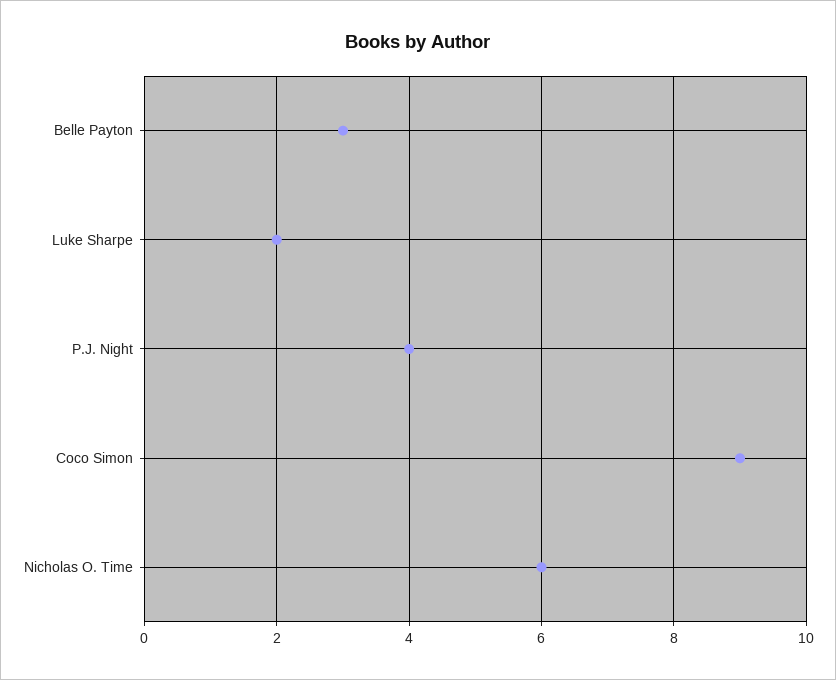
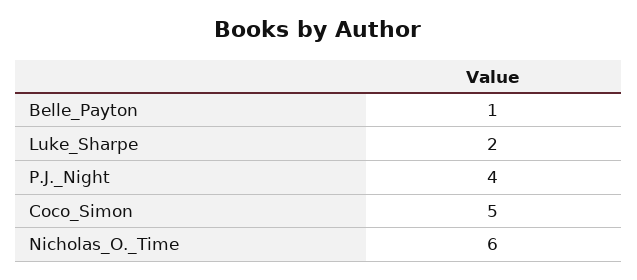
Belle Payton: 3 -> 1
Coco Simon: 9 -> 5

